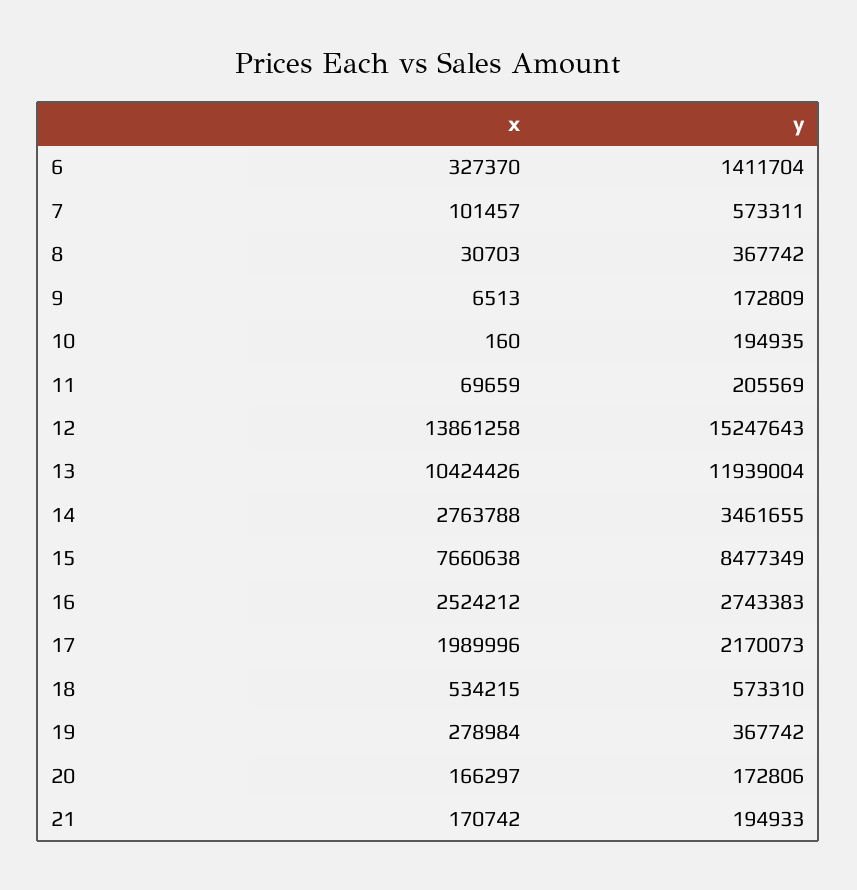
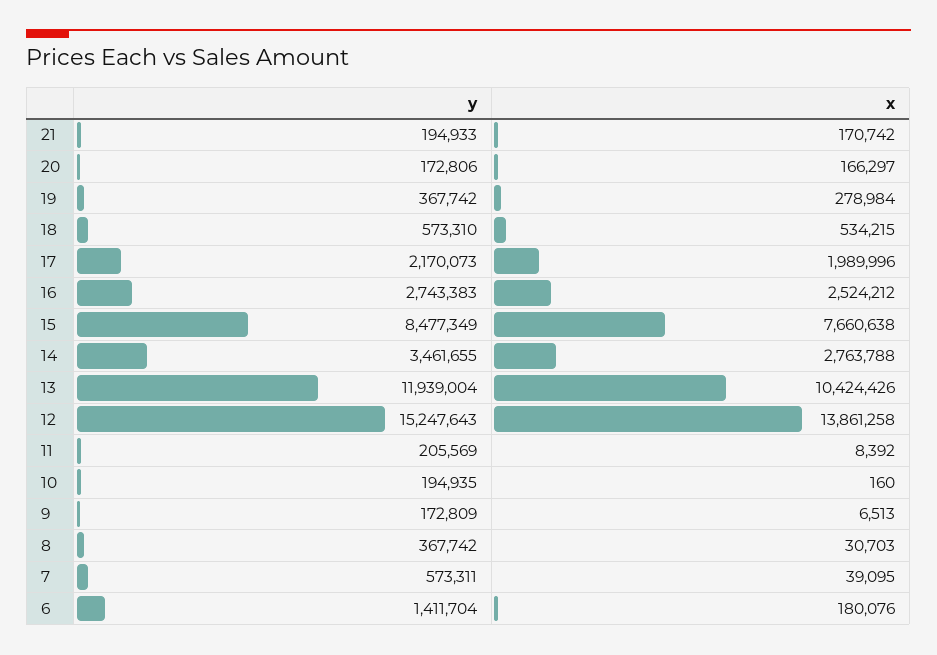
x, 6: 327370 -> 180076
x, 7: 101457 -> 39095
x, 11: 69659 -> 8392

